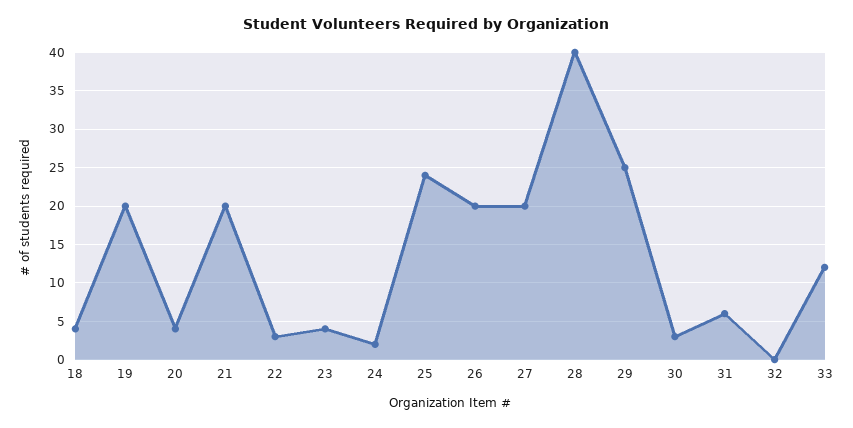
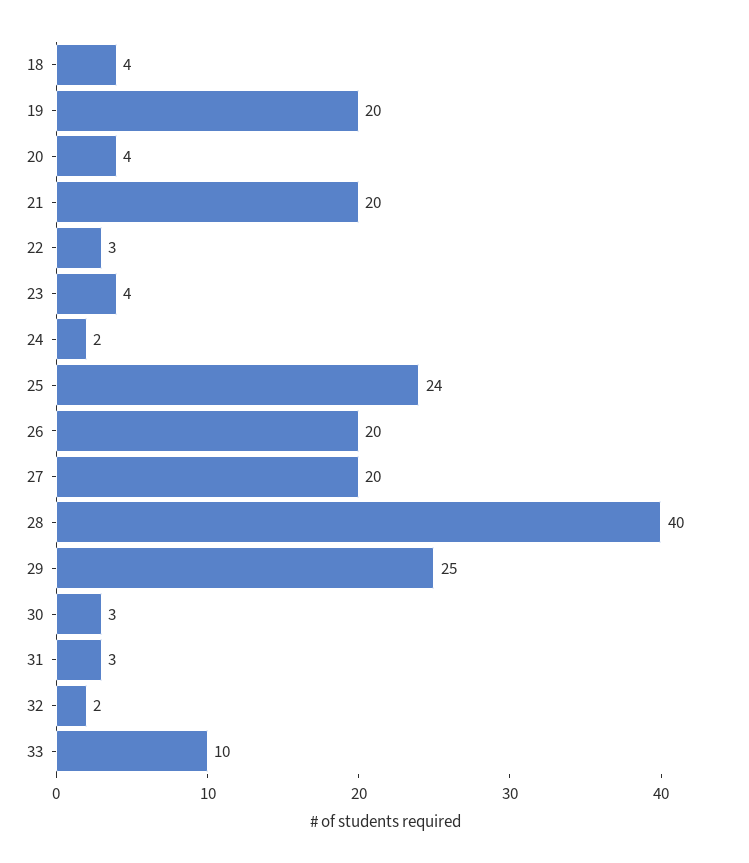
31: 6 -> 3
32: 0 -> 2
33: 12 -> 10

